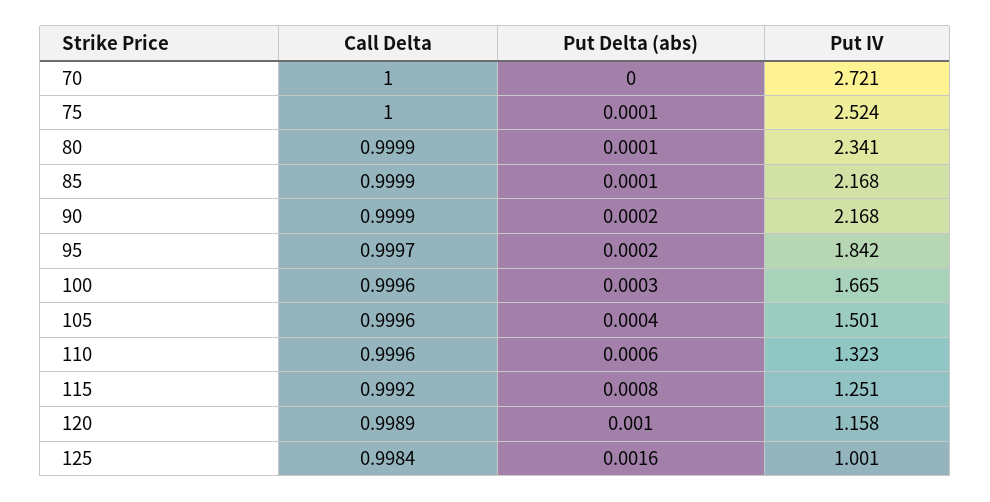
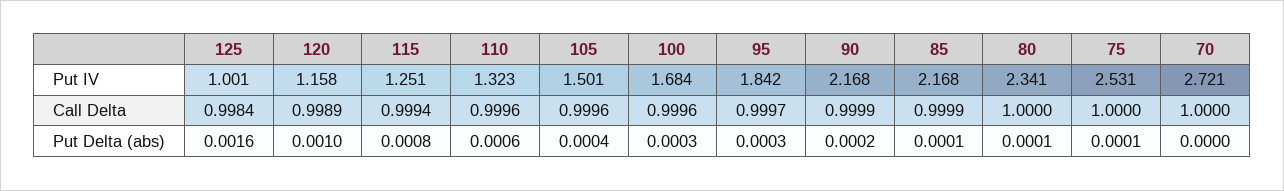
Put IV, 75: 2.524 -> 2.531
Call Delta, 80: 0.9999 -> 1
Put Delta (abs), 95: 0.0002 -> 0.0003
Put IV, 100: 1.665 -> 1.684
Call Delta, 115: 0.9992 -> 0.9994

